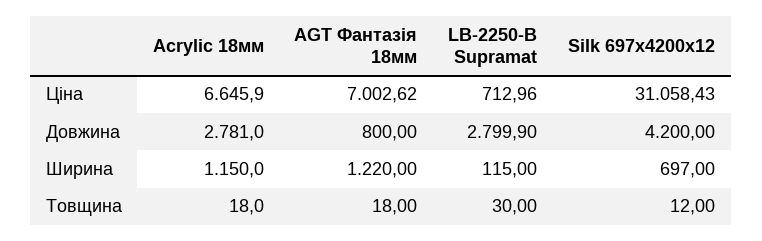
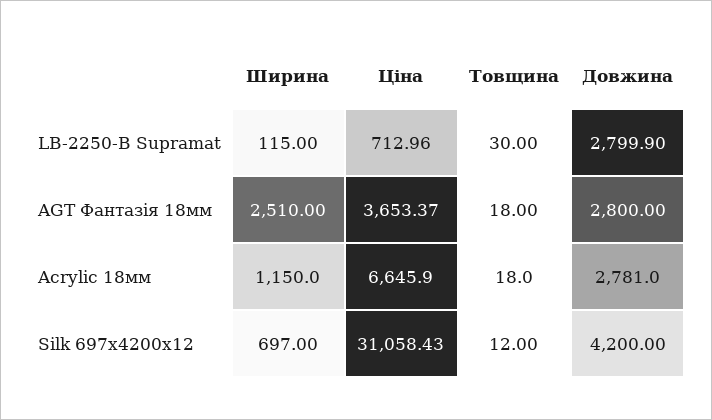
AGT Фантазія 18мм, Ціна: 7002.62 -> 3653.37
AGT Фантазія 18мм, Довжина: 800 -> 2800
AGT Фантазія 18мм, Ширина: 1220 -> 2510

